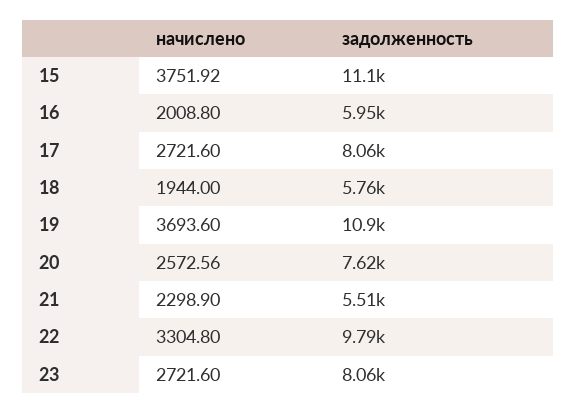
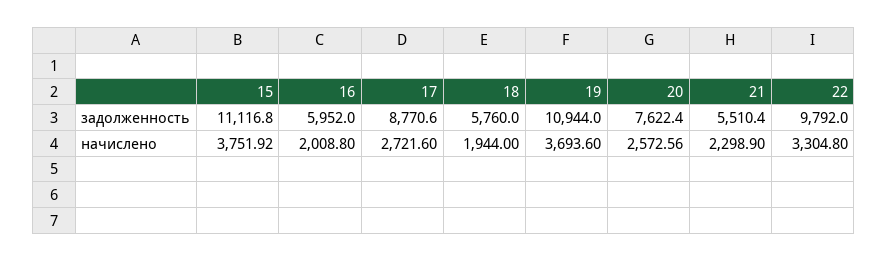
задолженность, 17: 8060 -> 8770.6
начислено, 23: 2721.6 -> none
задолженность, 23: 8060 -> none

